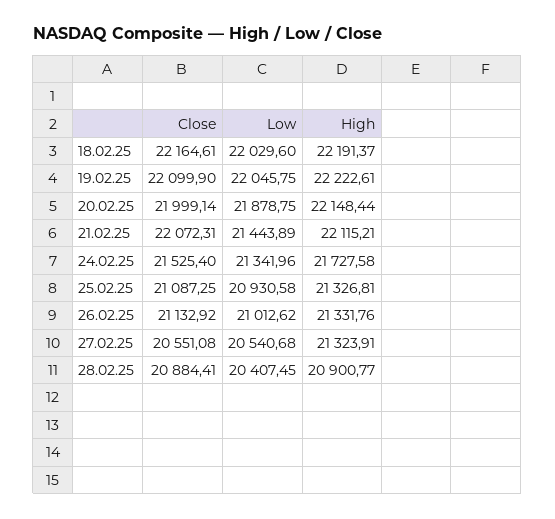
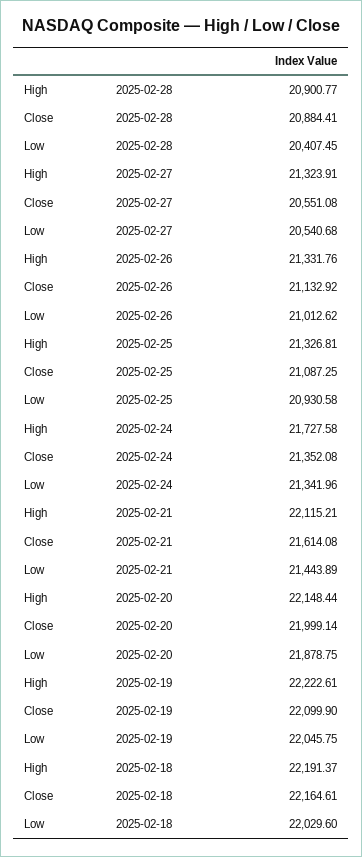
Close, 21.02.25: 22072.31 -> 21614.08
Close, 24.02.25: 21525.4 -> 21352.08

